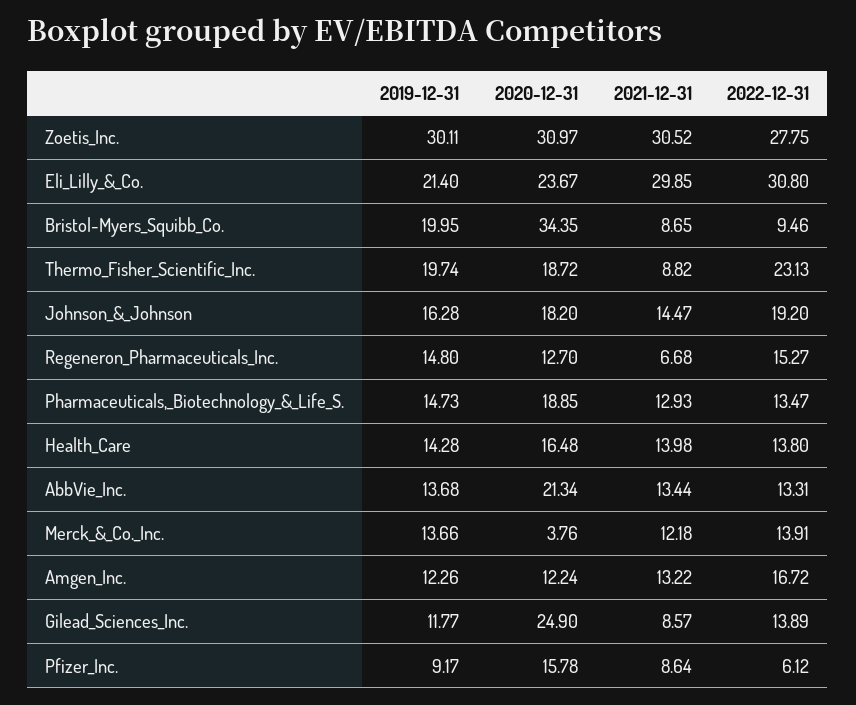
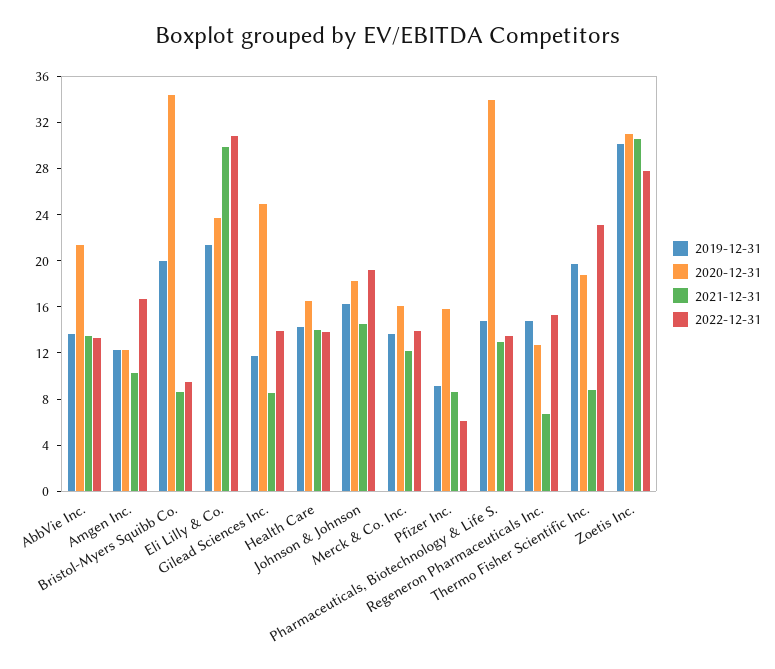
2020-12-31, Pharmaceuticals,_Biotechnology_&_Life_S.: 18.85 -> 34
2020-12-31, Merck_&_Co._Inc.: 3.76 -> 16
2021-12-31, Amgen_Inc.: 13.22 -> 10

